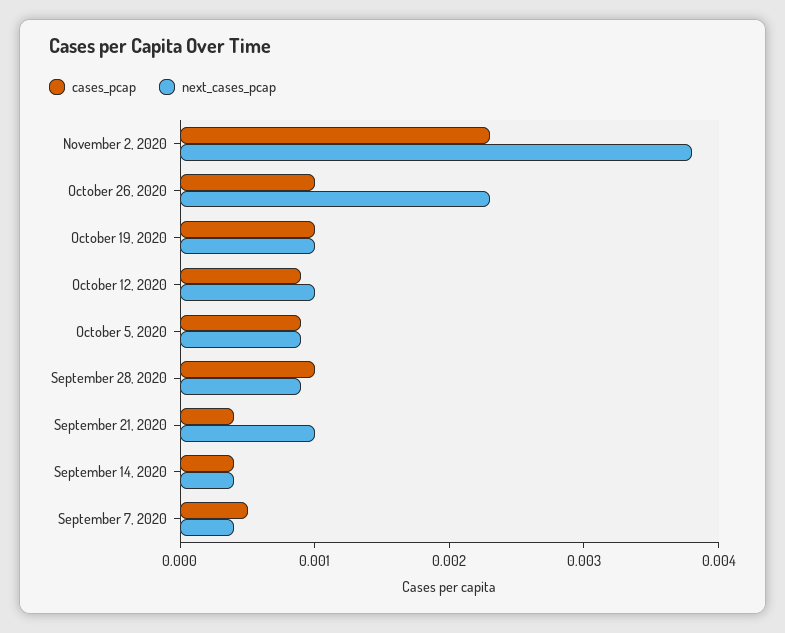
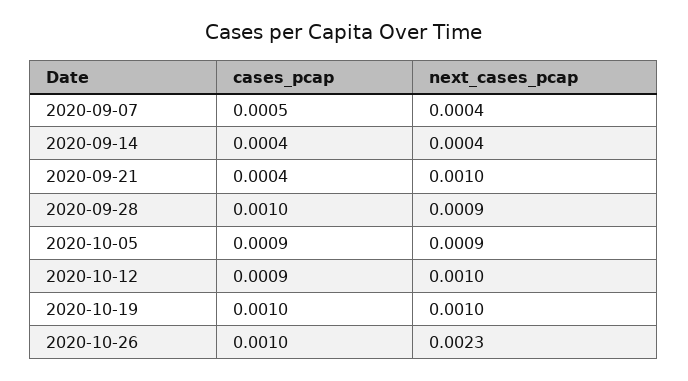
cases_pcap, November 2, 2020: 0.0023 -> none
next_cases_pcap, November 2, 2020: 0.0038 -> none

